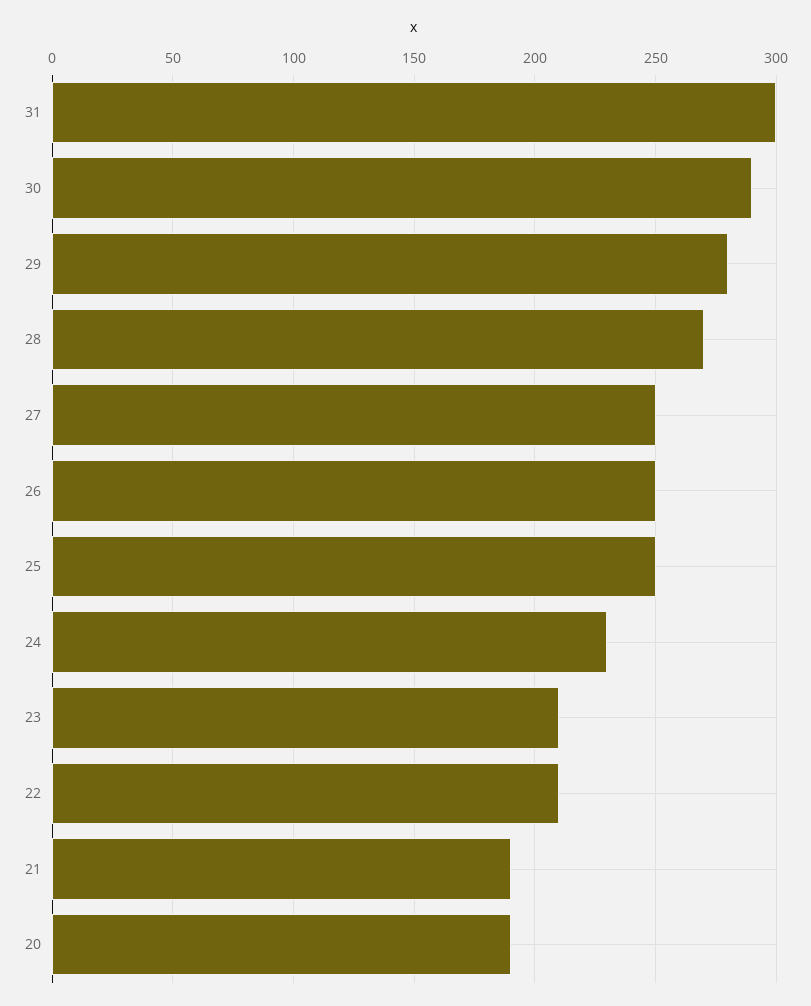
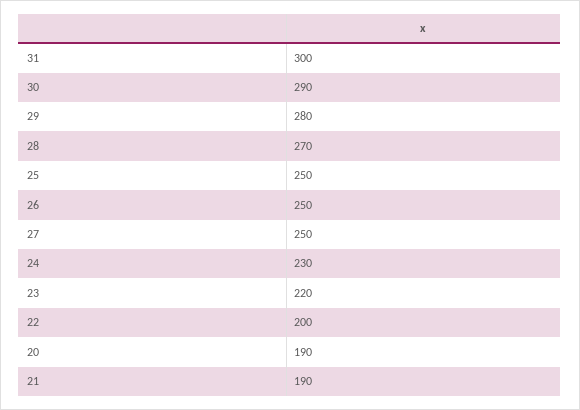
23: 210 -> 220
22: 210 -> 200

